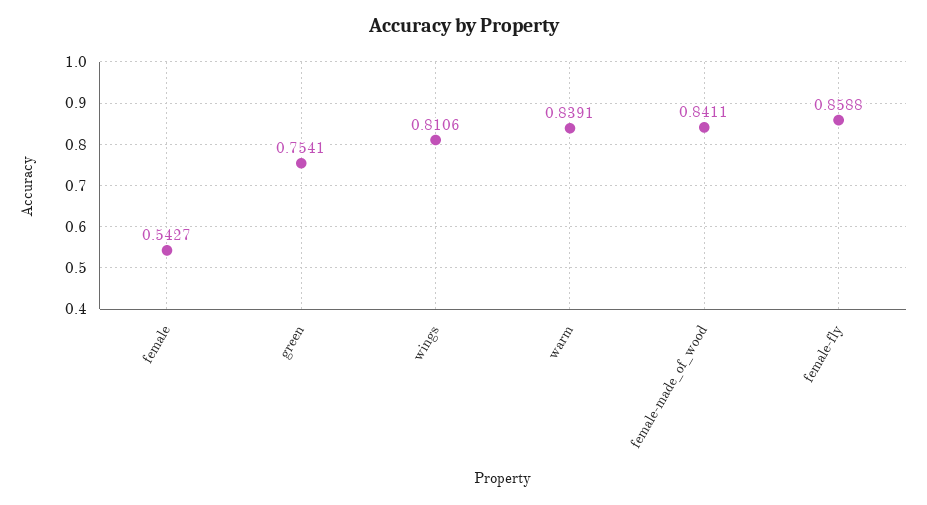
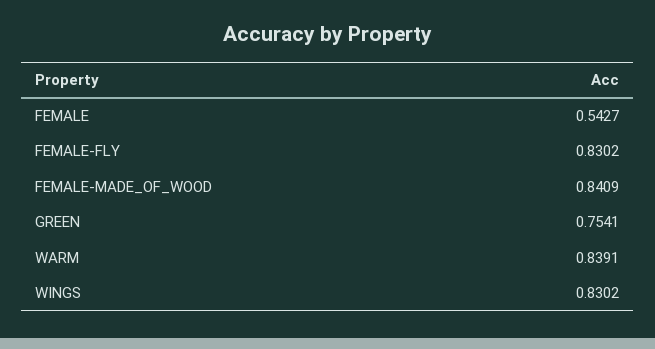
wings: 0.8106 -> 0.8302
female-made_of_wood: 0.8411 -> 0.8409
female-fly: 0.8588 -> 0.8302

